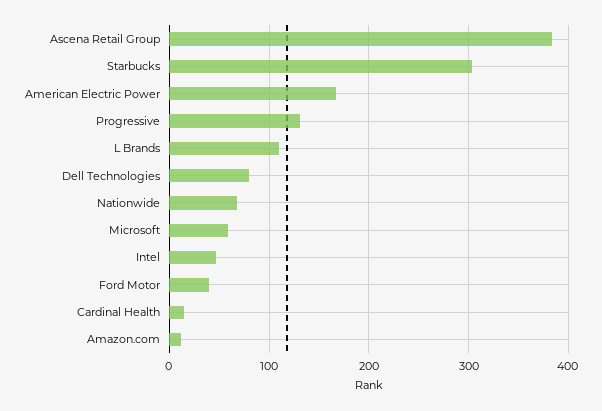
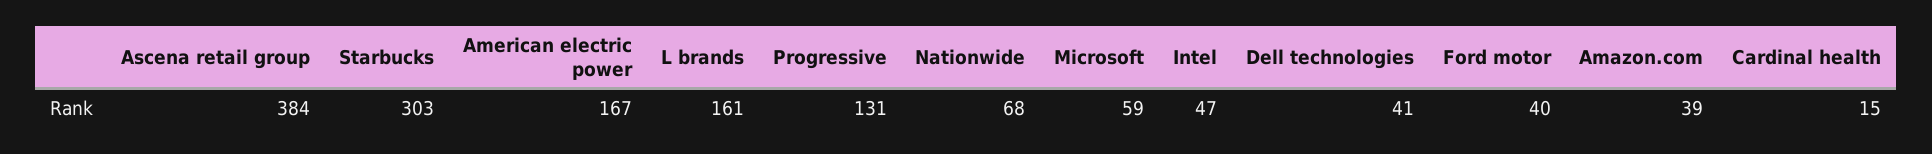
L Brands: 110 -> 161
Dell Technologies: 80 -> 41
Amazon.com: 10 -> 39

